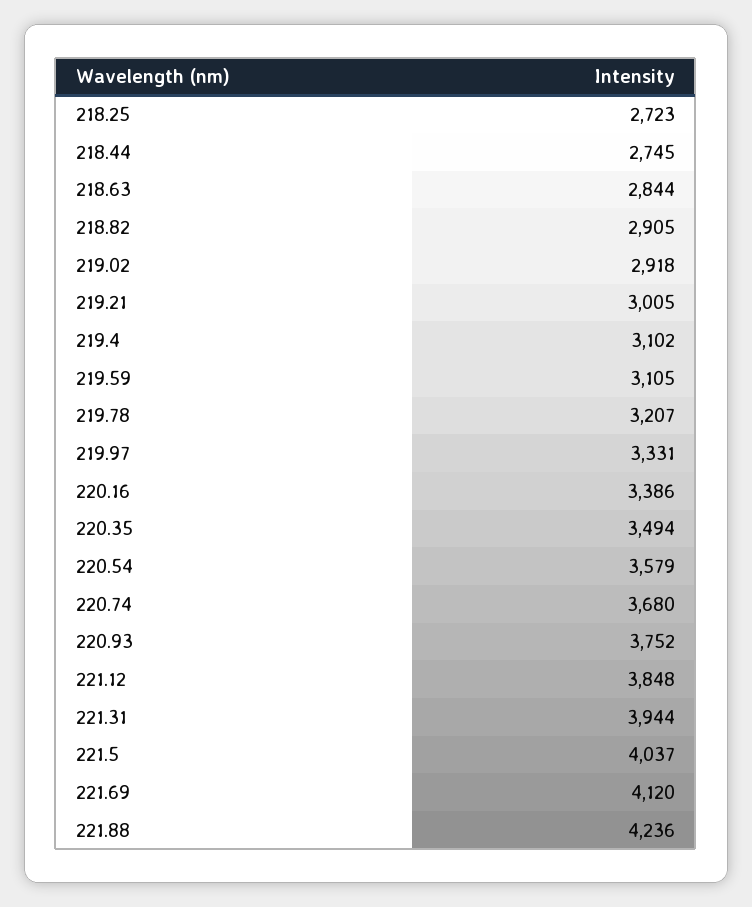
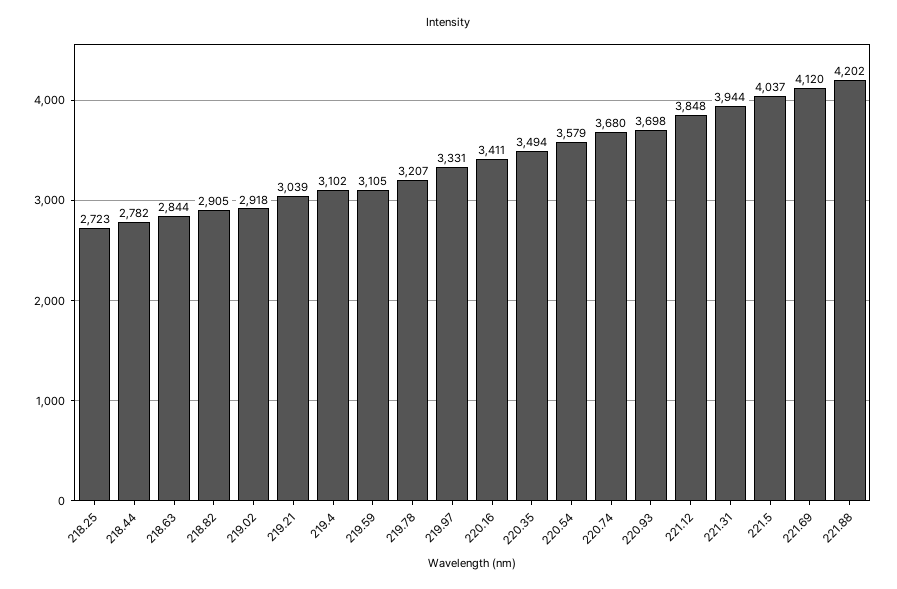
218.44: 2745 -> 2782
219.21: 3005 -> 3039
220.16: 3386 -> 3411
220.93: 3752 -> 3698
221.88: 4236 -> 4202

